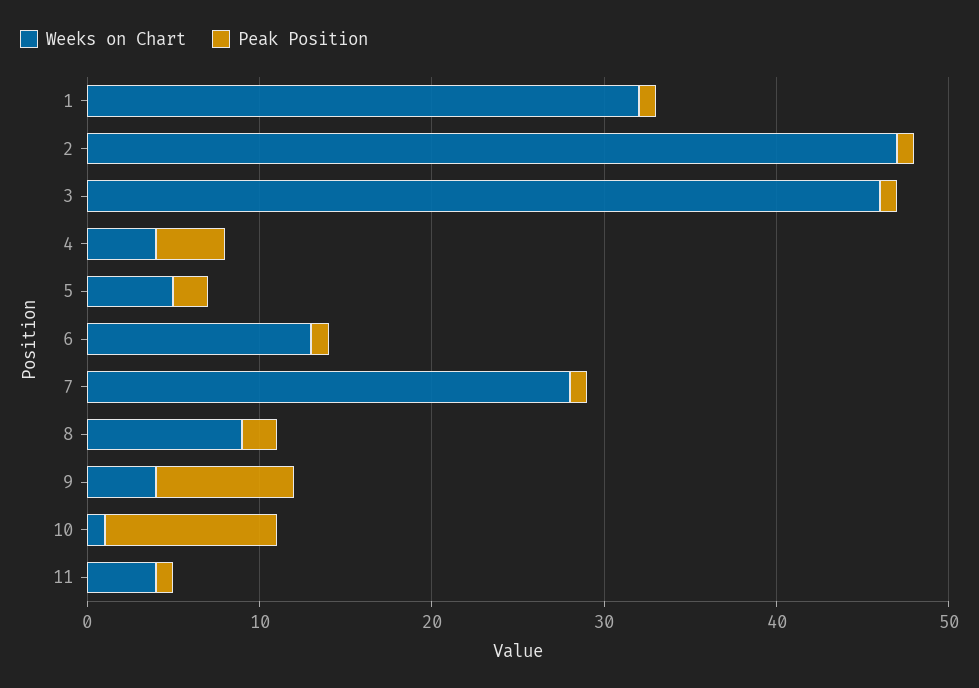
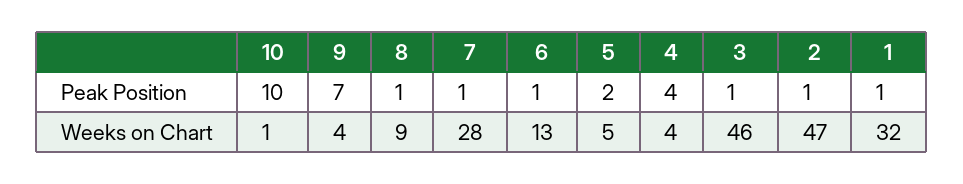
Peak Position, 8: 2 -> 1
Peak Position, 9: 8 -> 7
Weeks on Chart, 11: 4 -> none
Peak Position, 11: 1 -> none

